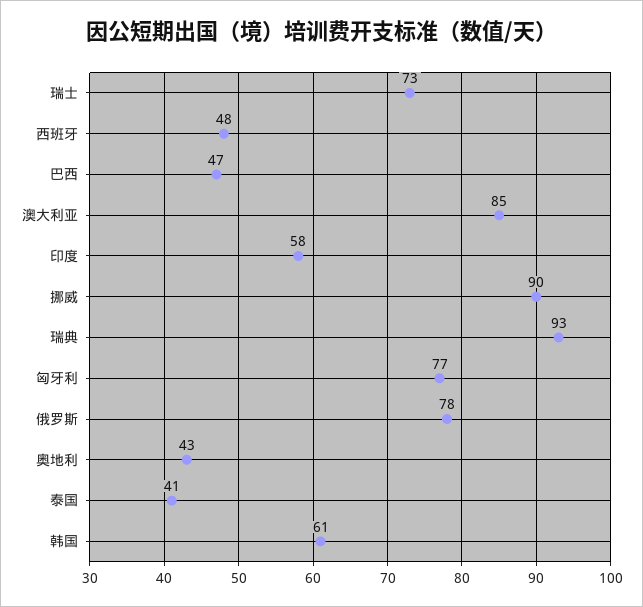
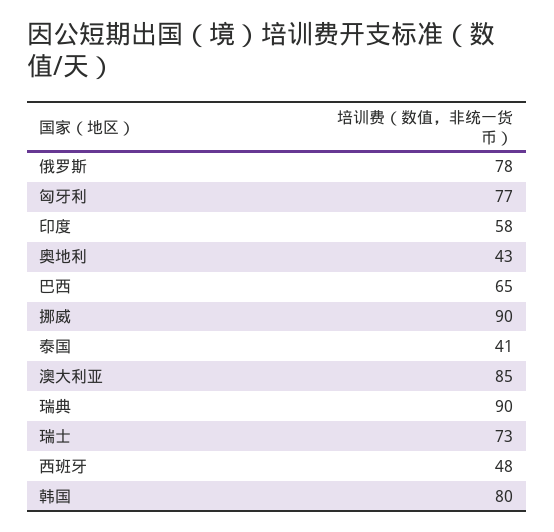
巴西: 47 -> 65
瑞典: 93 -> 90
韩国: 61 -> 80

